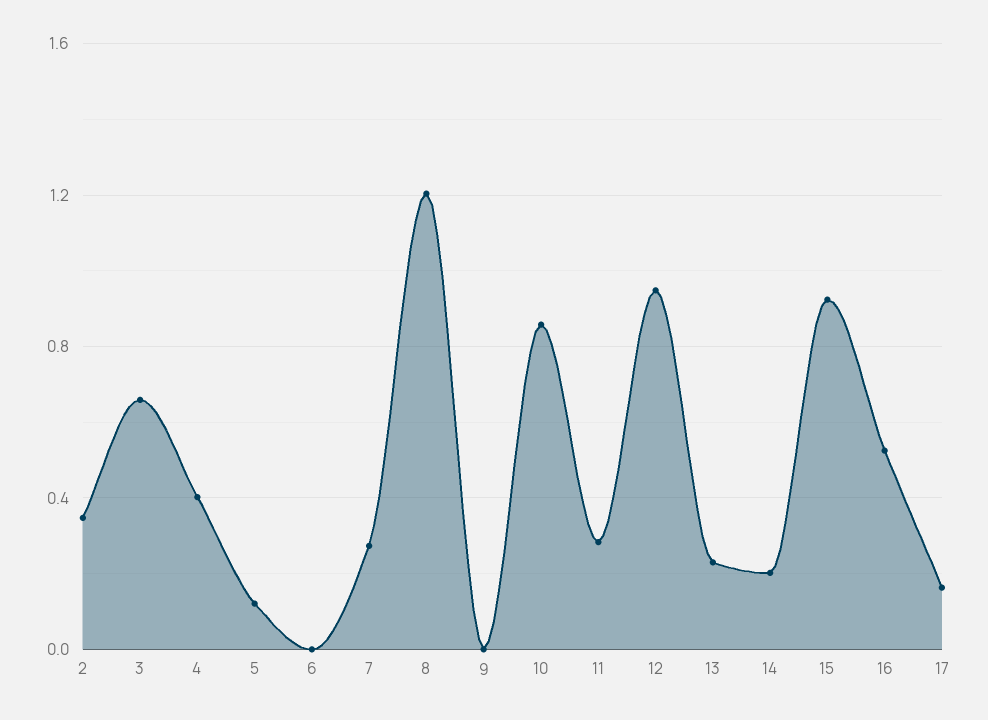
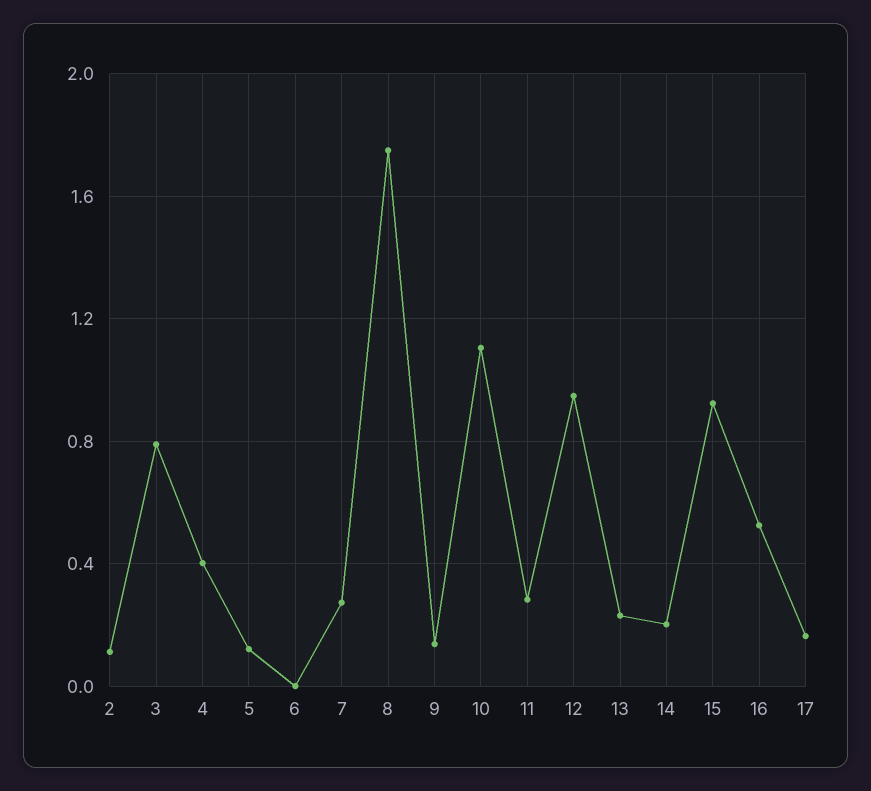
2: 0.35 -> 0.1
3: 0.65 -> 0.8
8: 1.2 -> 1.75
9: 0 -> 0.15
10: 0.85 -> 1.1

